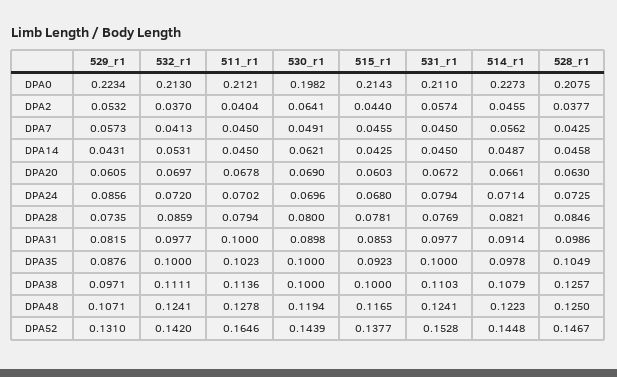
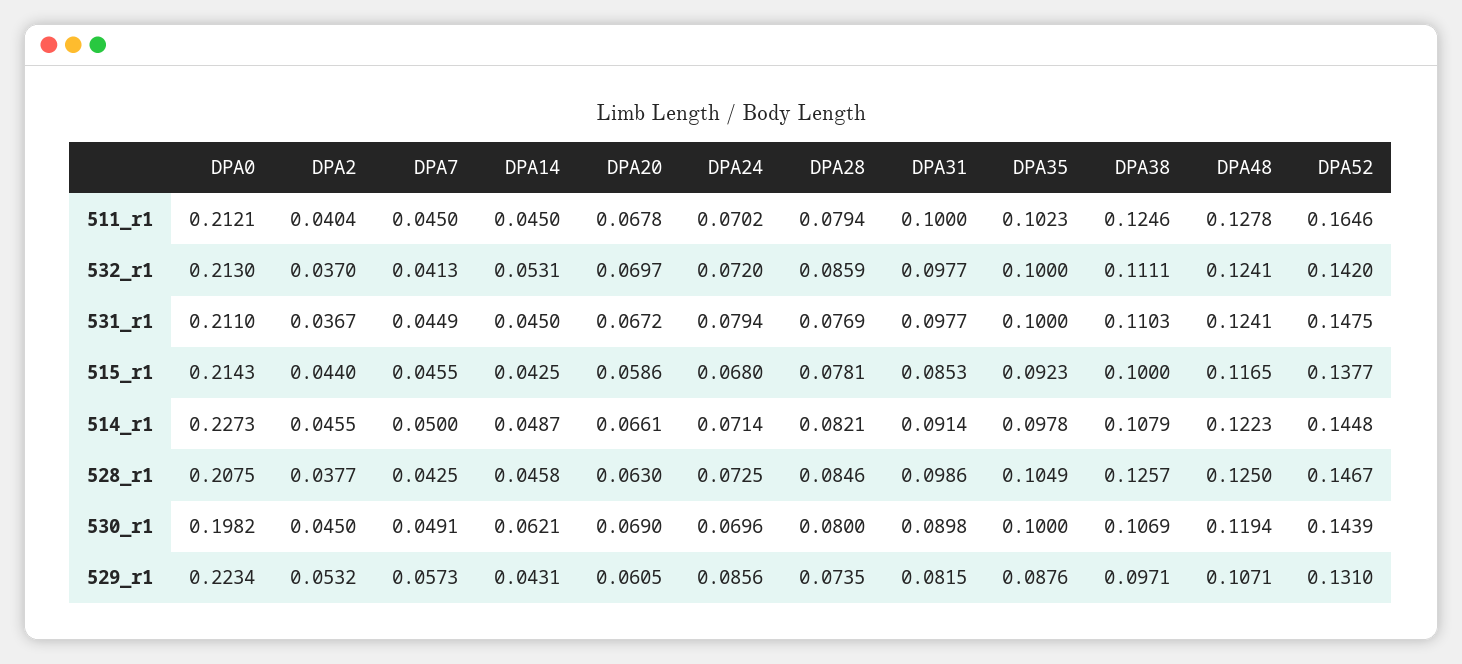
530_r1, DPA2: 0.0641 -> 0.045
531_r1, DPA2: 0.0574 -> 0.0367
531_r1, DPA7: 0.045 -> 0.0449
514_r1, DPA7: 0.0562 -> 0.05
515_r1, DPA20: 0.0603 -> 0.0586
511_r1, DPA38: 0.1136 -> 0.1246
530_r1, DPA38: 0.1 -> 0.1069
531_r1, DPA52: 0.1528 -> 0.1475

